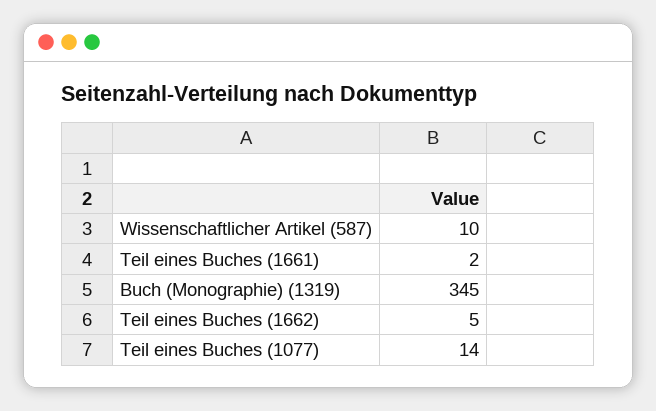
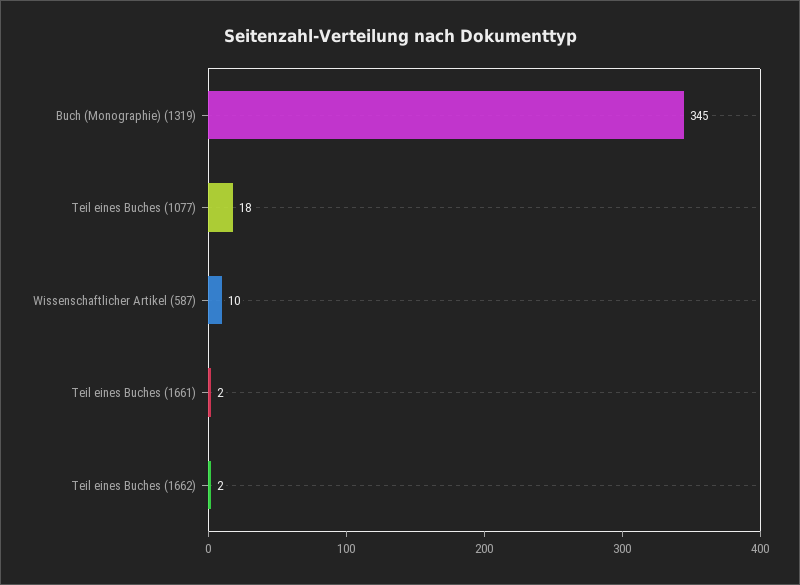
Teil eines Buches (1662): 5 -> 2
Teil eines Buches (1077): 14 -> 18

